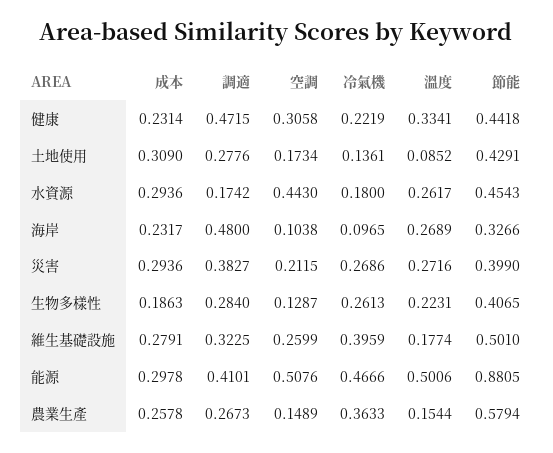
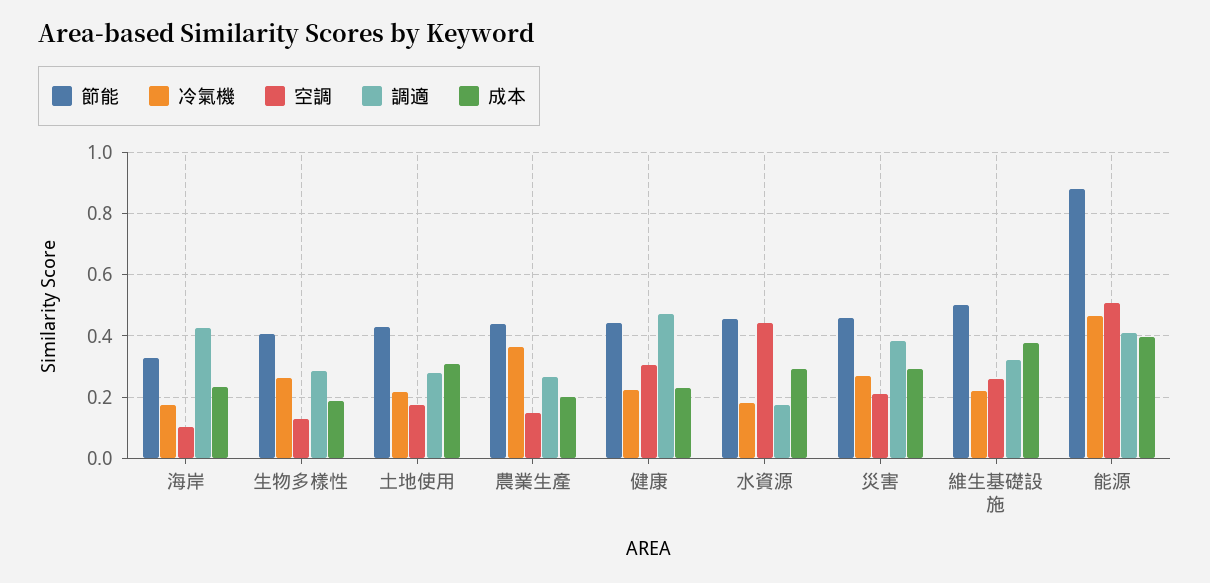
溫度, 健康: 0.3341 -> none
冷氣機, 土地使用: 0.1361 -> 0.22
溫度, 土地使用: 0.0852 -> none
溫度, 水資源: 0.2617 -> none
調適, 海岸: 0.48 -> 0.42
冷氣機, 海岸: 0.0965 -> 0.18
溫度, 海岸: 0.2689 -> none
溫度, 災害: 0.2716 -> none
節能, 災害: 0.399 -> 0.46
溫度, 生物多樣性: 0.2231 -> none
成本, 維生基礎設施: 0.2791 -> 0.38
冷氣機, 維生基礎設施: 0.3959 -> 0.22
溫度, 維生基礎設施: 0.1774 -> none
成本, 能源: 0.2978 -> 0.4
溫度, 能源: 0.5006 -> none
成本, 農業生產: 0.2578 -> 0.2
溫度, 農業生產: 0.1544 -> none
節能, 農業生產: 0.5794 -> 0.44

